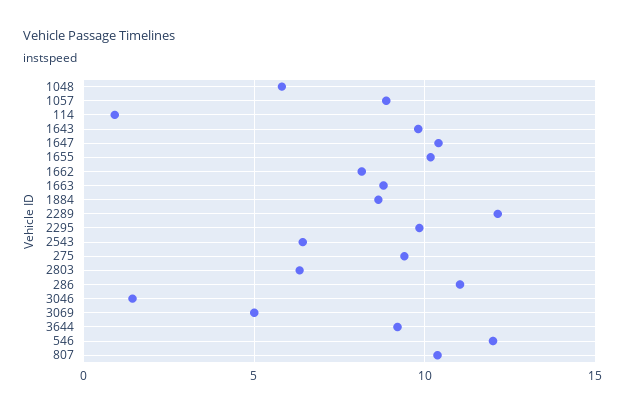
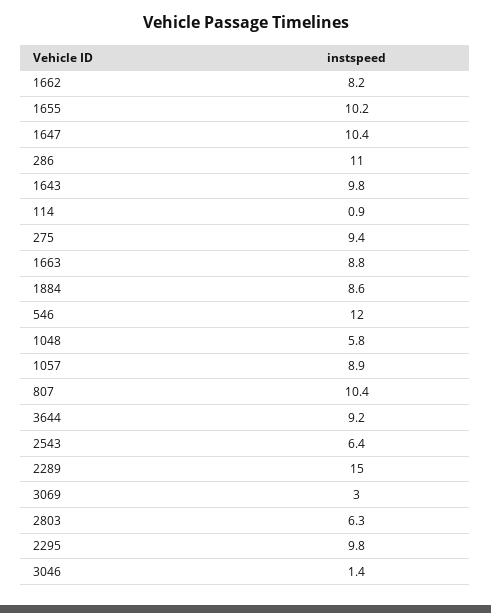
2289: 12 -> 15
3069: 5 -> 3

